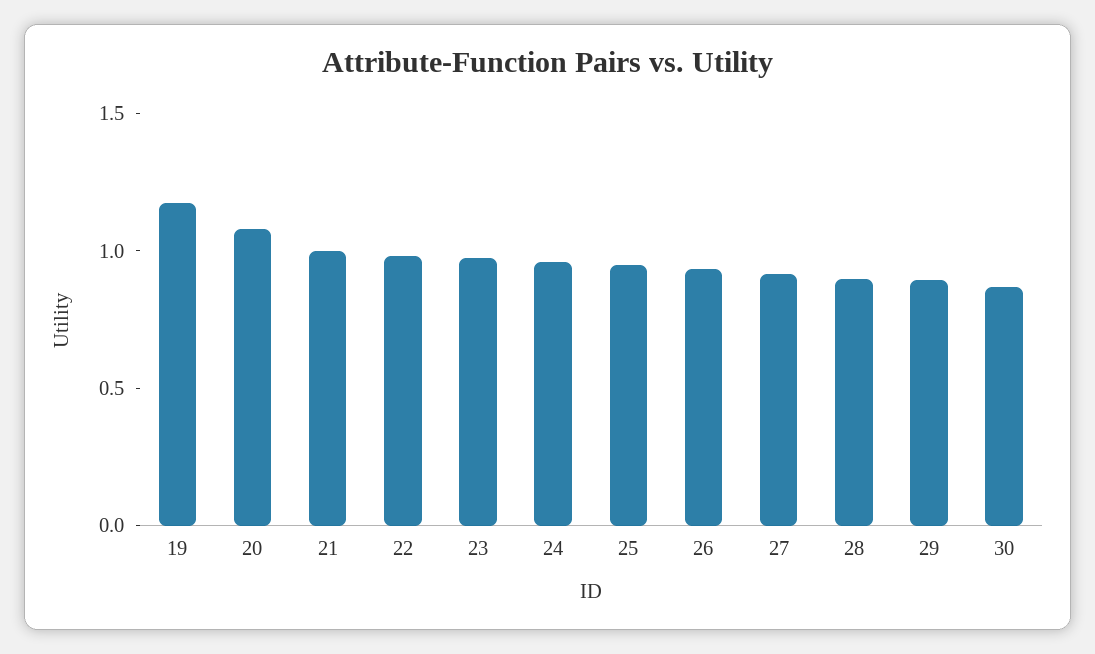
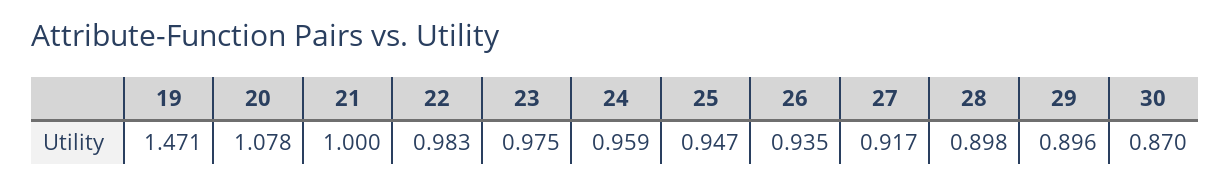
19: 1.2 -> 1.471

